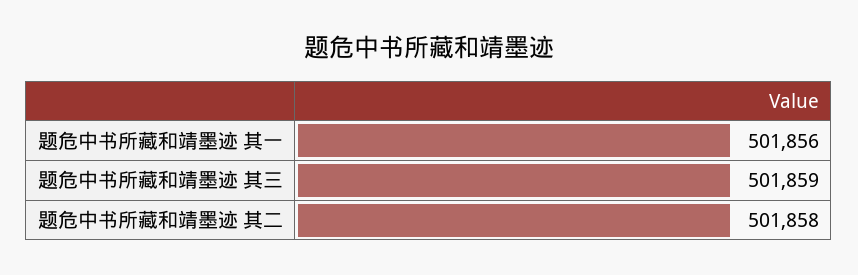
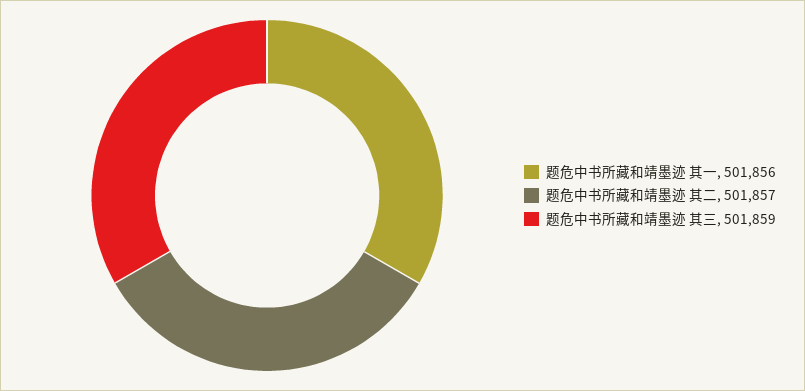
题危中书所藏和靖墨迹 其二: 501858 -> 501857

